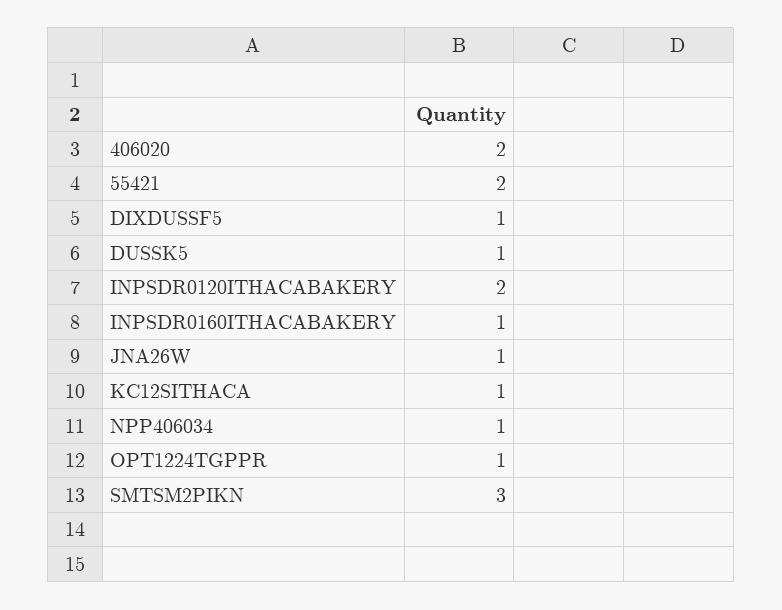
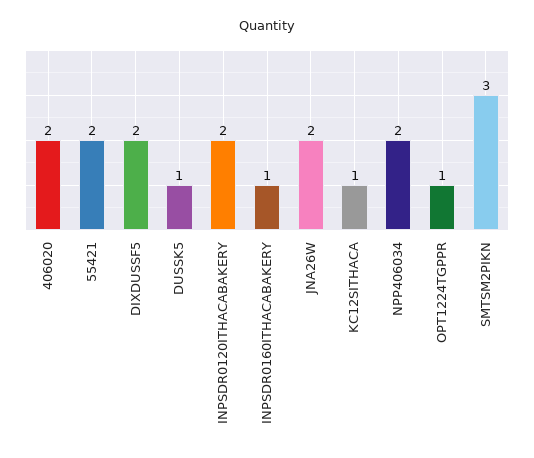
DIXDUSSF5: 1 -> 2
JNA26W: 1 -> 2
NPP406034: 1 -> 2

